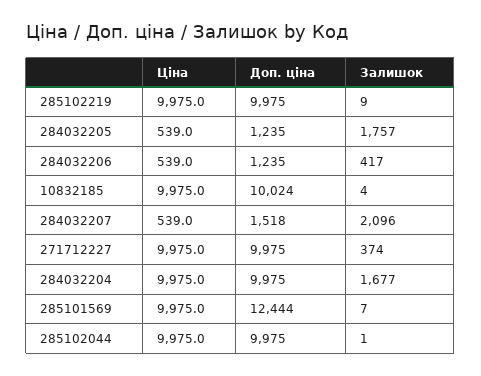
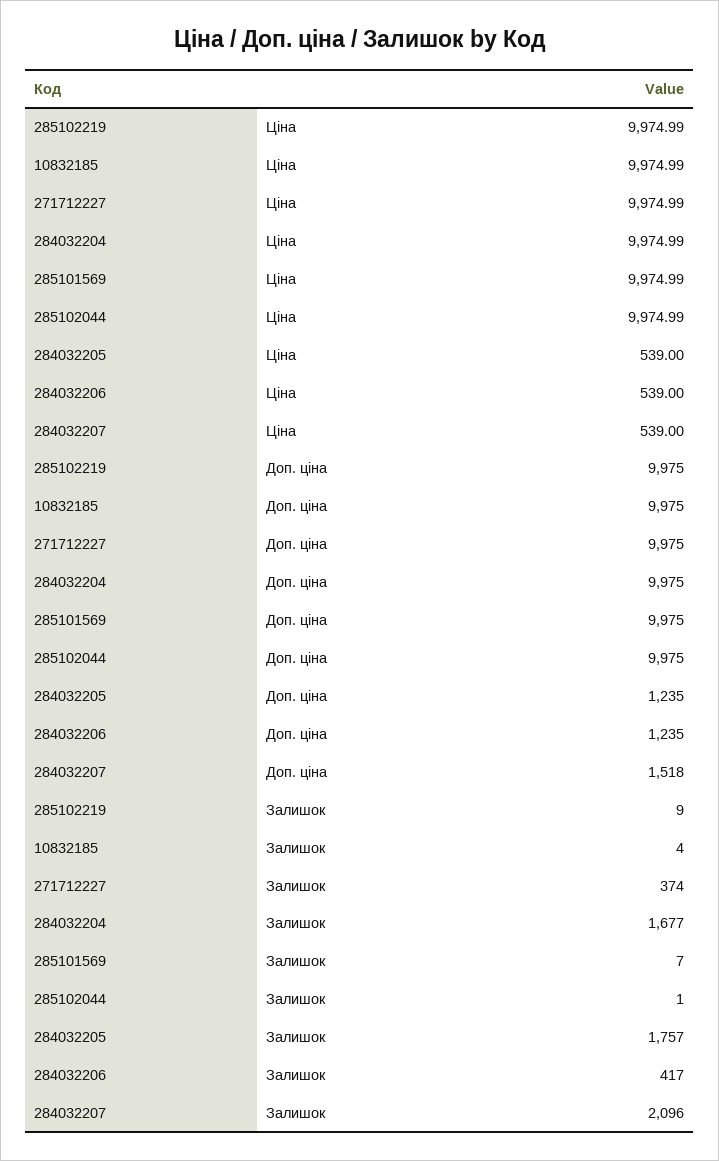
Доп. ціна, 10832185: 10024 -> 9975
Доп. ціна, 285101569: 12444 -> 9975

